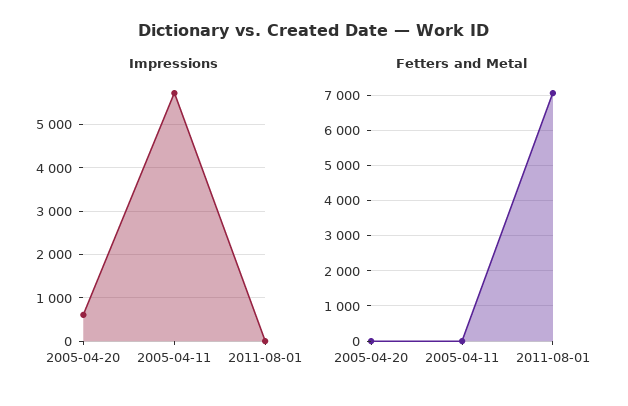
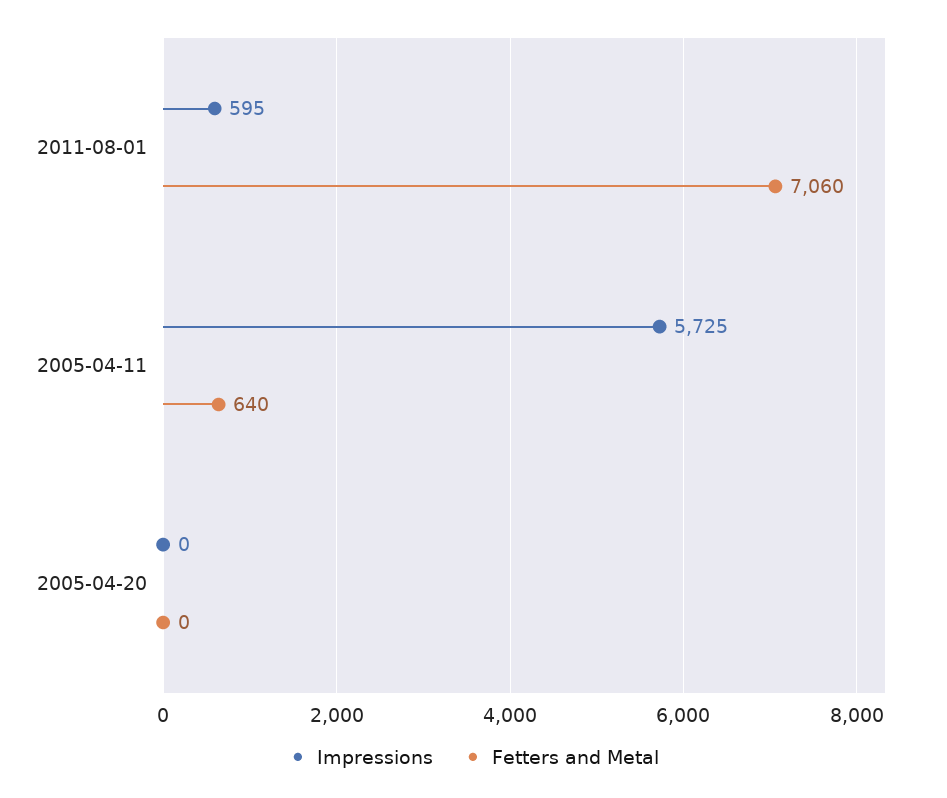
Impressions, 2005-04-20: 600 -> 0
Impressions, 2011-08-01: 0 -> 595
Fetters and Metal, 2005-04-11: 0 -> 640

